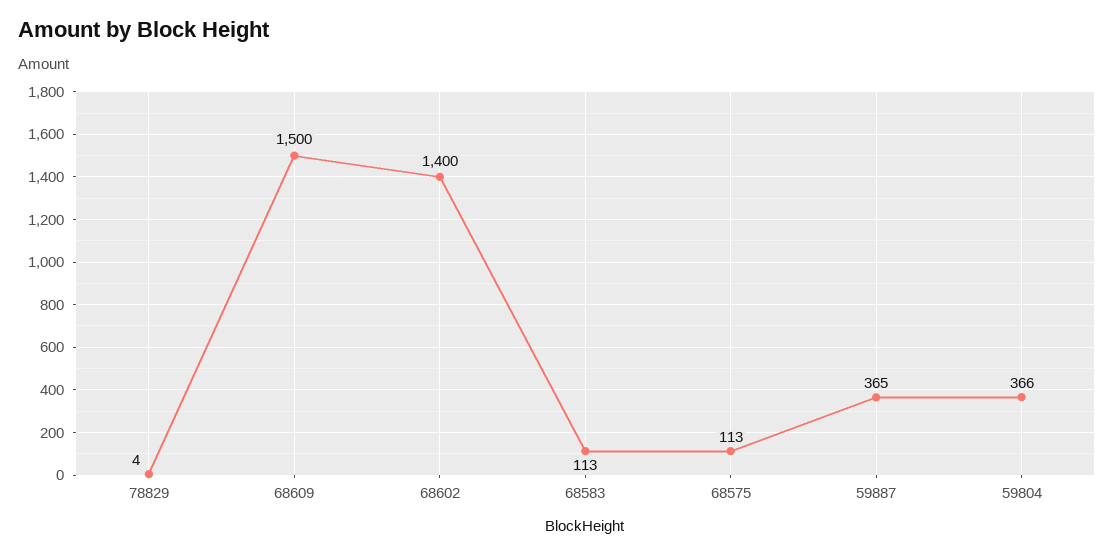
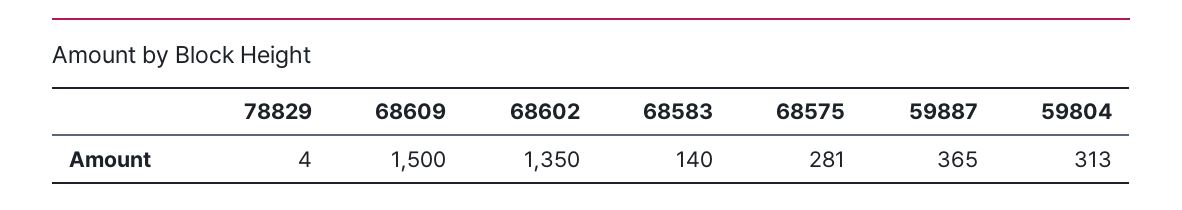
68602: 1400 -> 1350
68583: 113 -> 140
68575: 113 -> 281
59804: 366 -> 313

